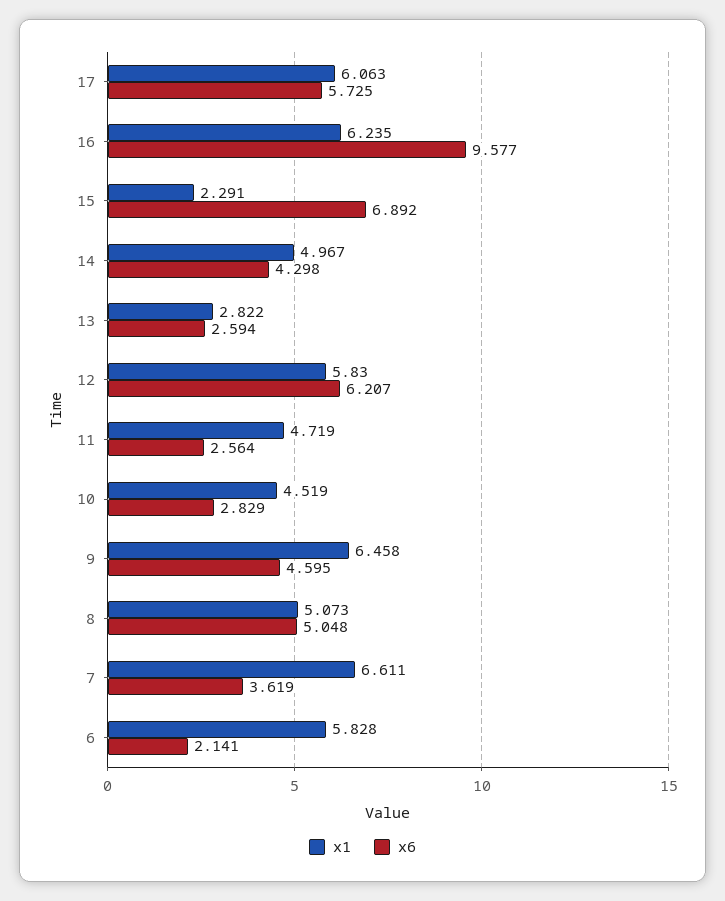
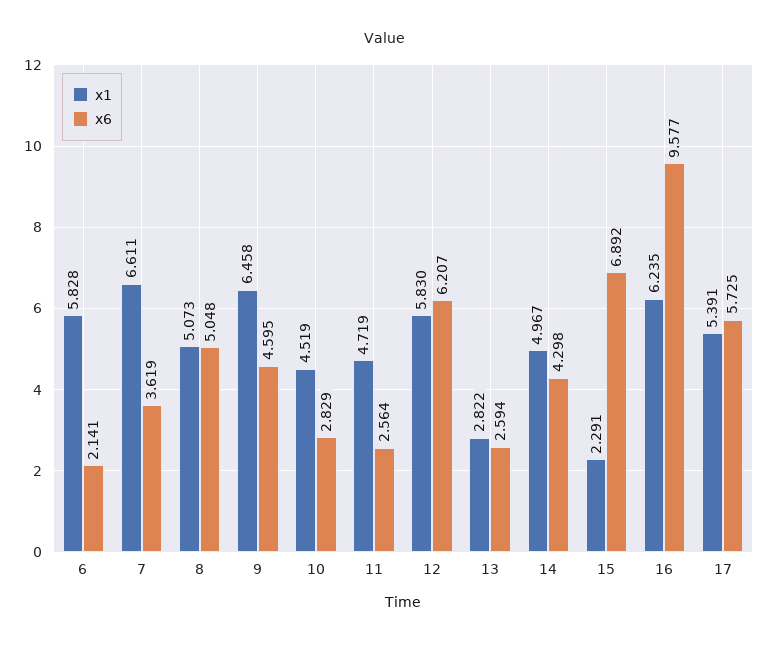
x1, 17: 6.063 -> 5.391

